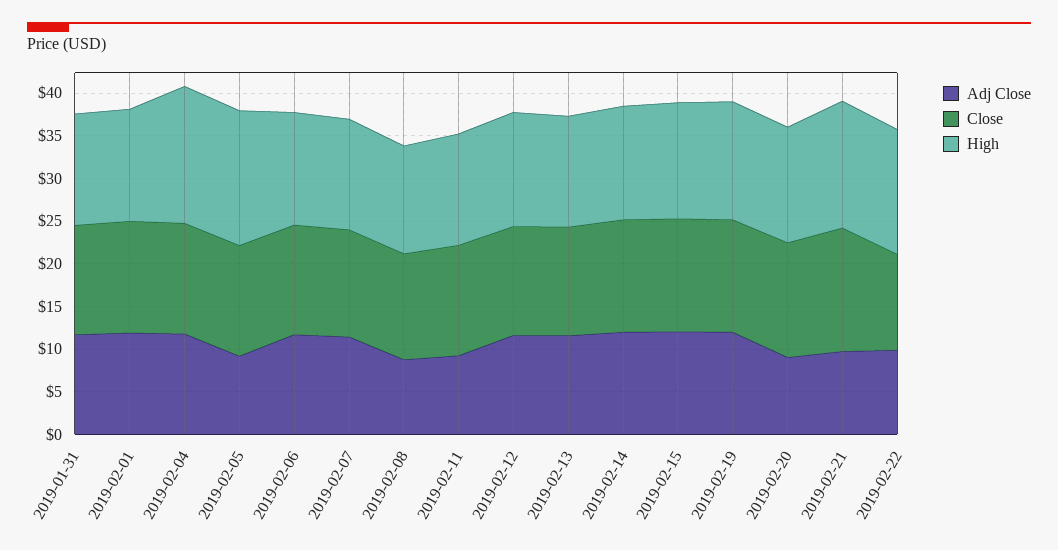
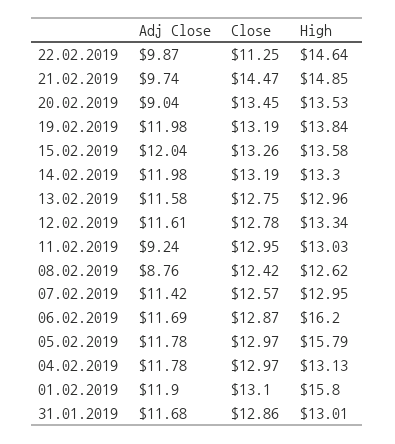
High, 2019-02-01: 13 -> 15.8
High, 2019-02-04: 16 -> 13.13
Adj Close, 2019-02-05: 9 -> 11.78
High, 2019-02-06: 13 -> 16.2

